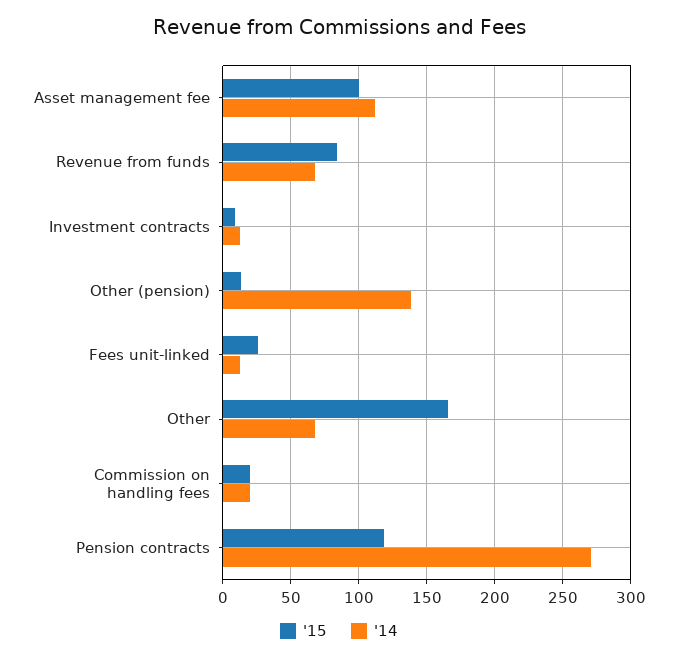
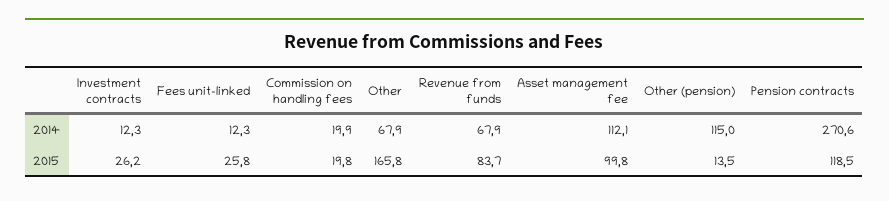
'15, Investment contracts: 10 -> 26.2
'14, Other (pension): 140 -> 115

